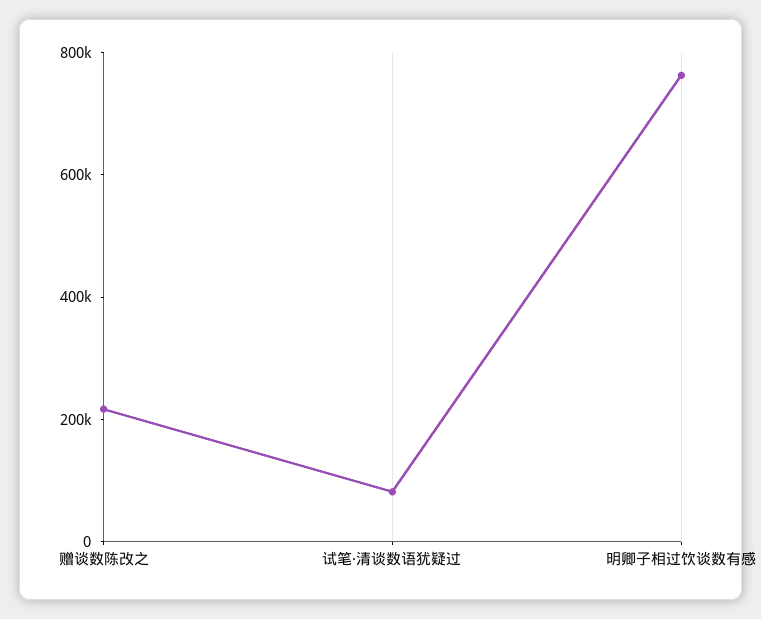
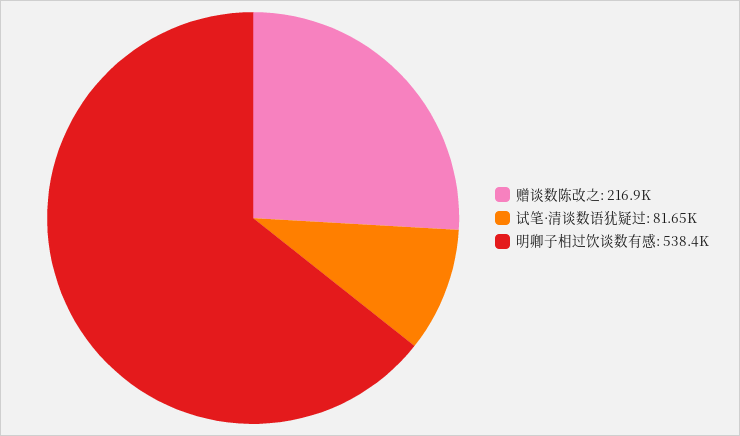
明卿子相过饮谈数有感: 750000 -> 538400

